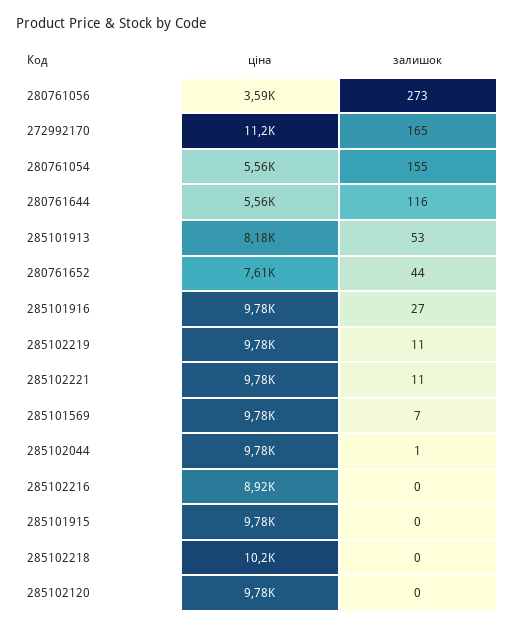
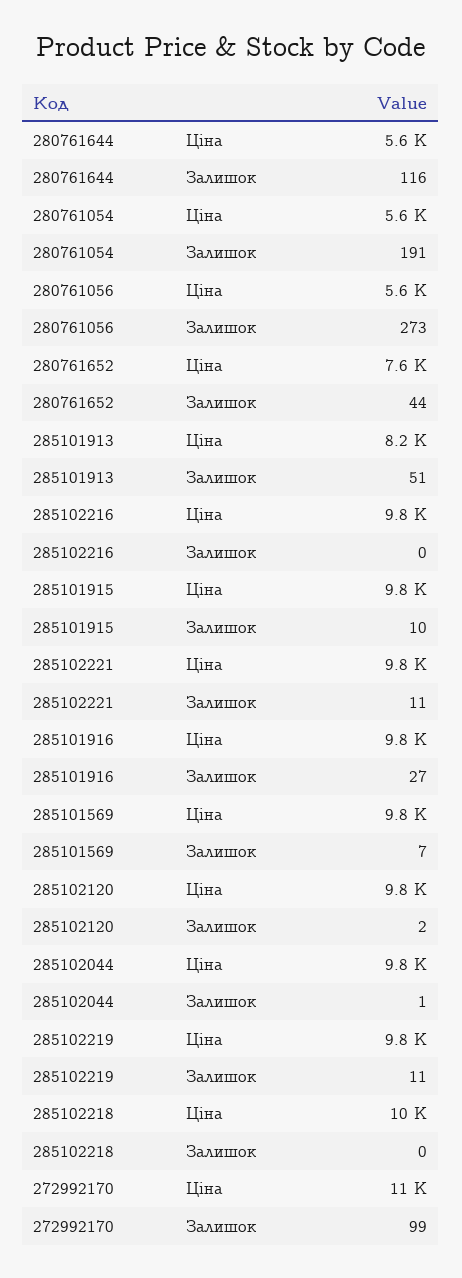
ціна, 280761056: 3590 -> 5600
залишок, 272992170: 165 -> 99
залишок, 280761054: 155 -> 191
залишок, 285101913: 53 -> 51
ціна, 285102216: 8920 -> 9800
залишок, 285101915: 0 -> 10
залишок, 285102120: 0 -> 2

